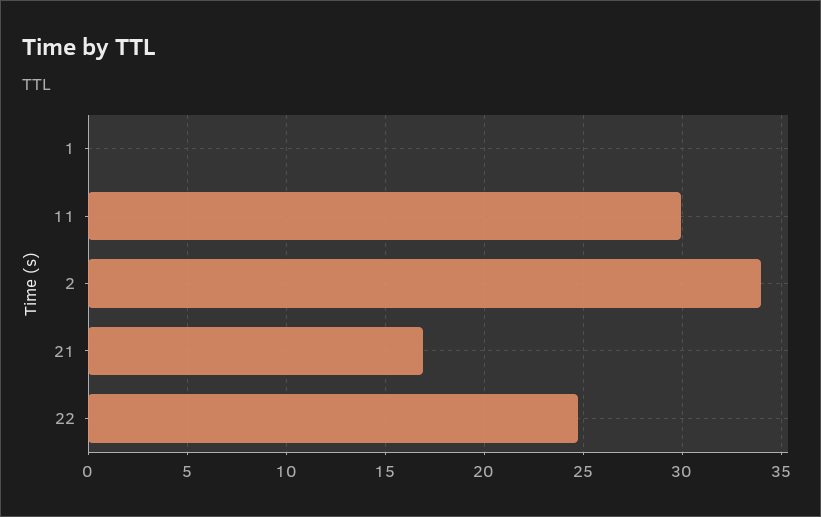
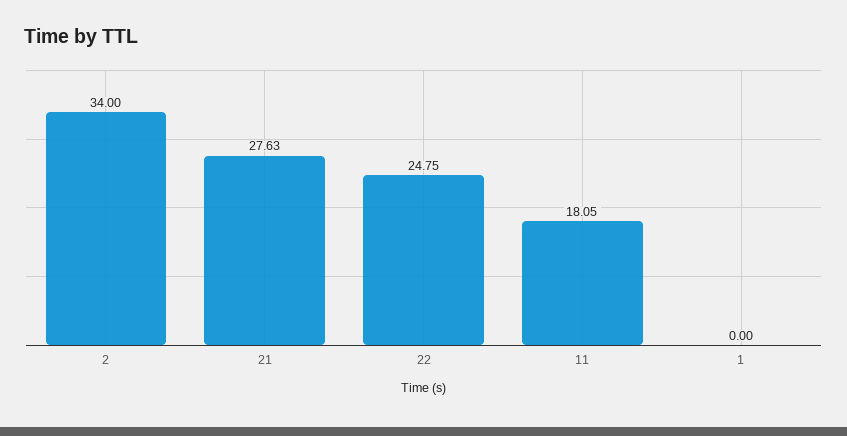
11: 30 -> 18.05
21: 17 -> 27.63

